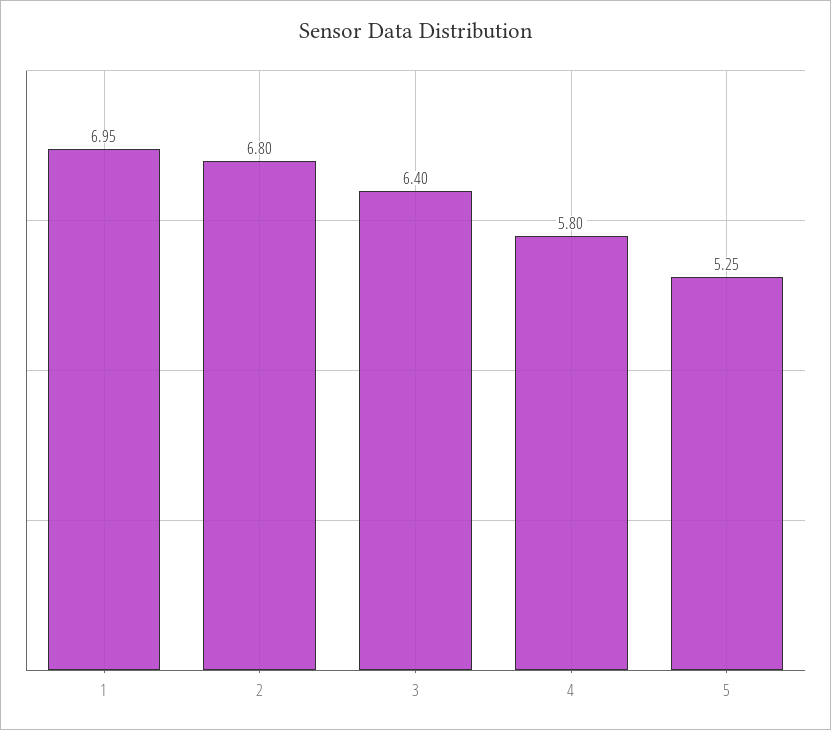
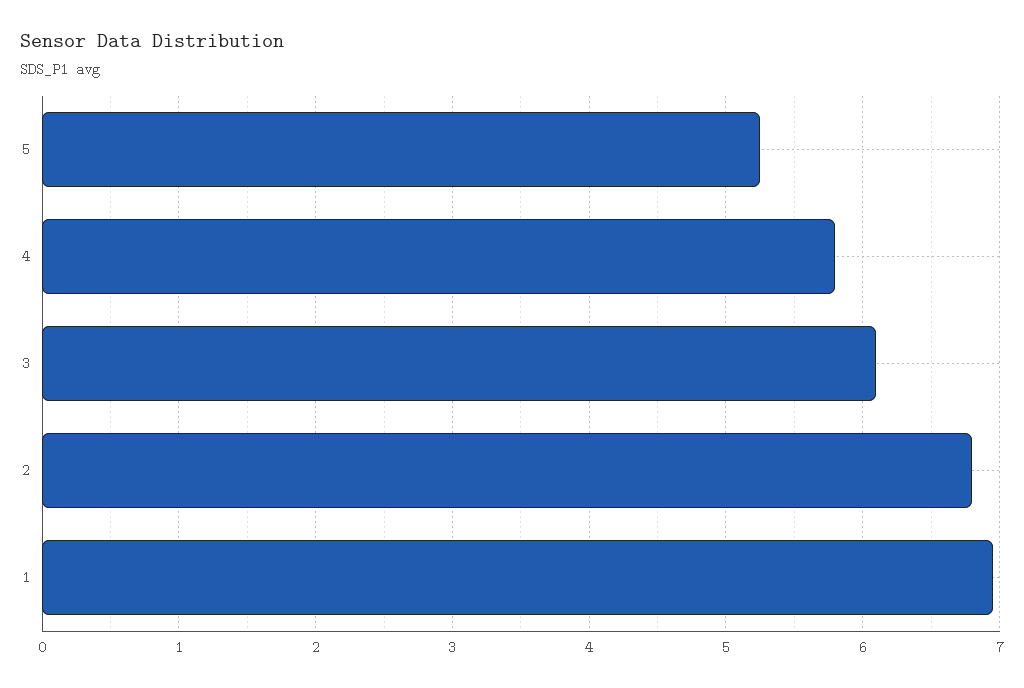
3: 6.4 -> 6.1

